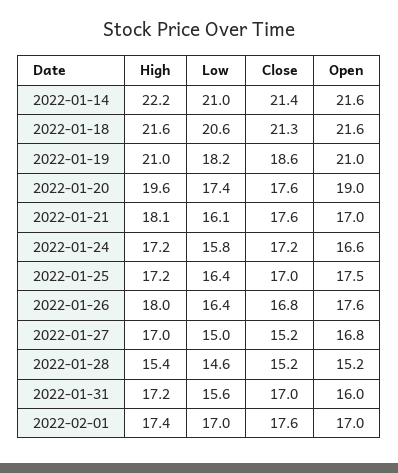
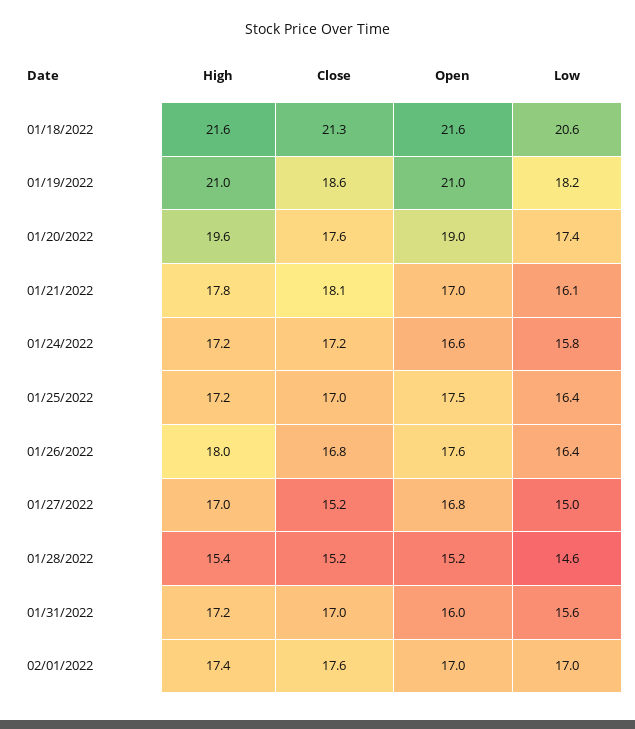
High, 2022-01-14: 22.2 -> none
Low, 2022-01-14: 21 -> none
Close, 2022-01-14: 21.4 -> none
Open, 2022-01-14: 21.6 -> none
High, 2022-01-21: 18.1 -> 17.8
Close, 2022-01-21: 17.6 -> 18.1

